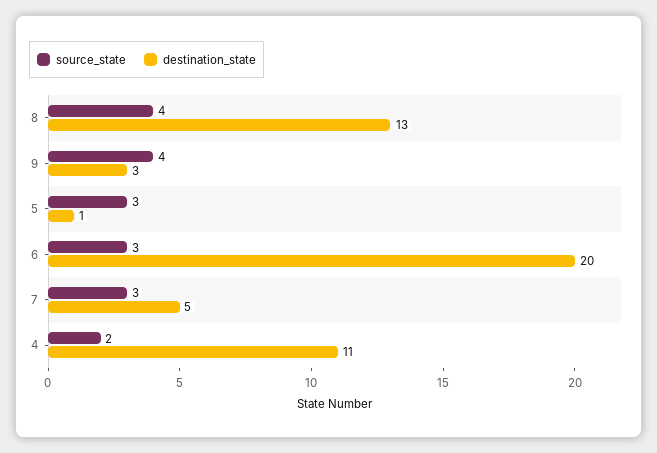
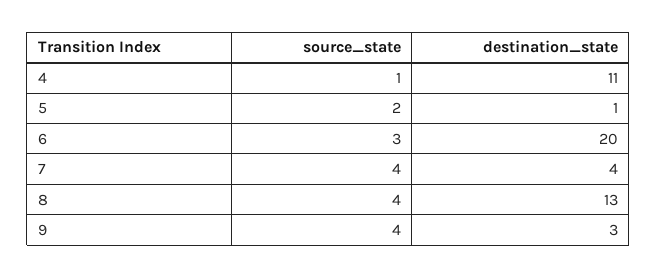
source_state, 5: 3 -> 2
source_state, 7: 3 -> 4
destination_state, 7: 5 -> 4
source_state, 4: 2 -> 1

